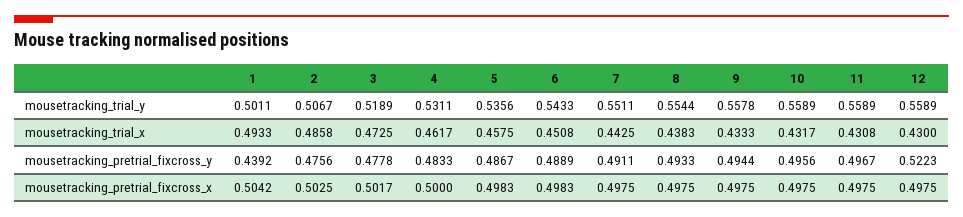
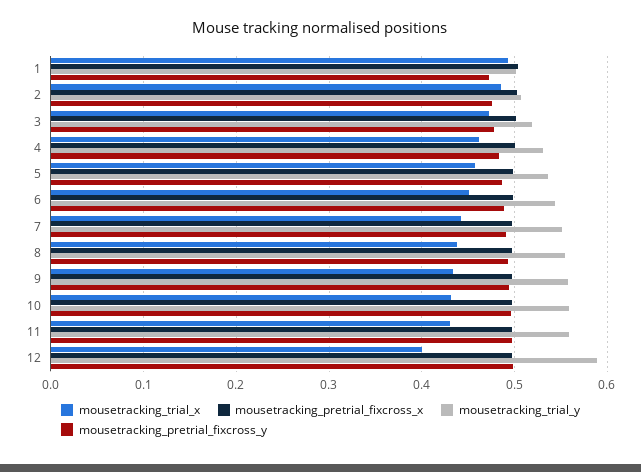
mousetracking_trial_y, 12: 0.5589 -> 0.59
mousetracking_trial_x, 12: 0.43 -> 0.4
mousetracking_pretrial_fixcross_y, 1: 0.4392 -> 0.47
mousetracking_pretrial_fixcross_y, 12: 0.5223 -> 0.5

